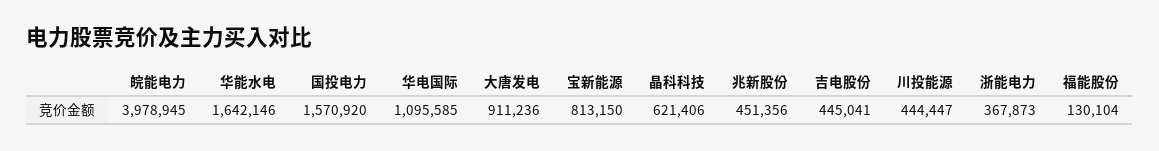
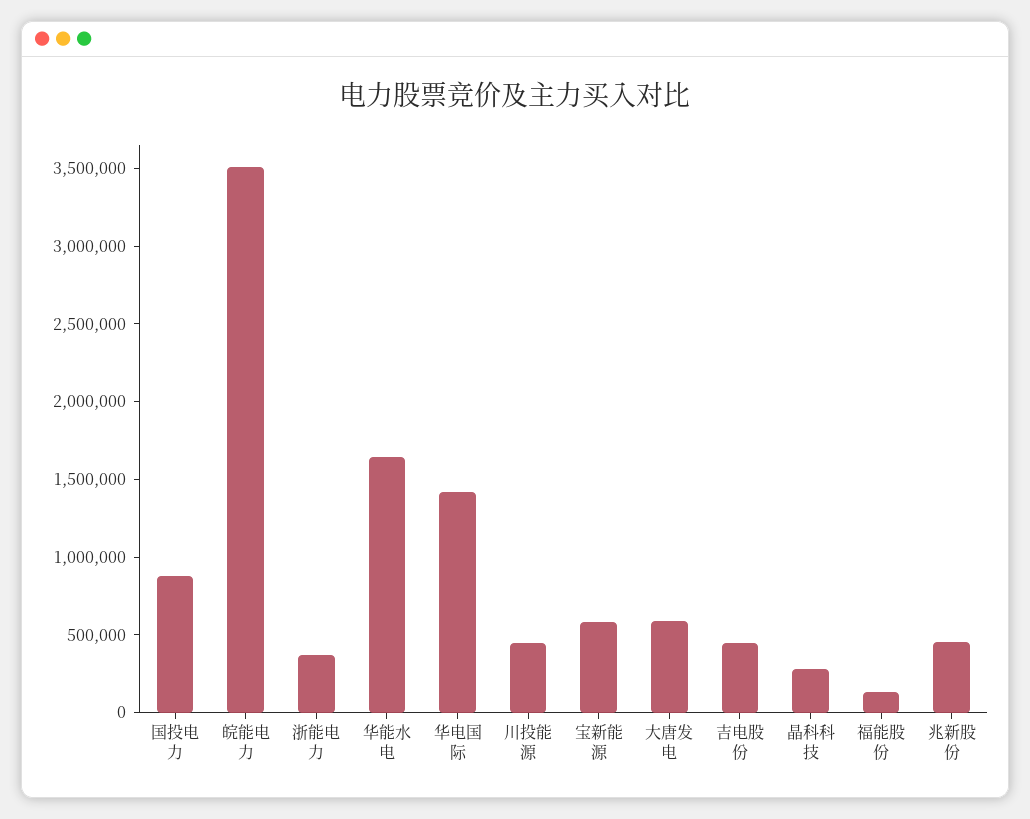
皖能电力: 3978945 -> 3500000
国投电力: 1570920 -> 900000
华电国际: 1095585 -> 1400000
大唐发电: 911236 -> 600000
宝新能源: 813150 -> 600000
晶科科技: 621406 -> 300000

